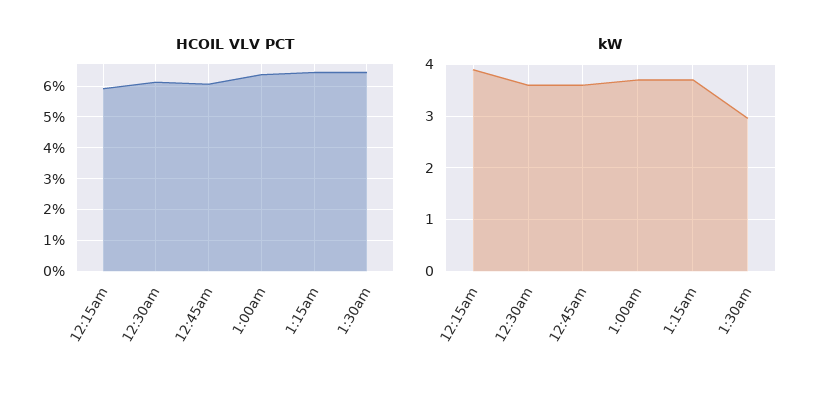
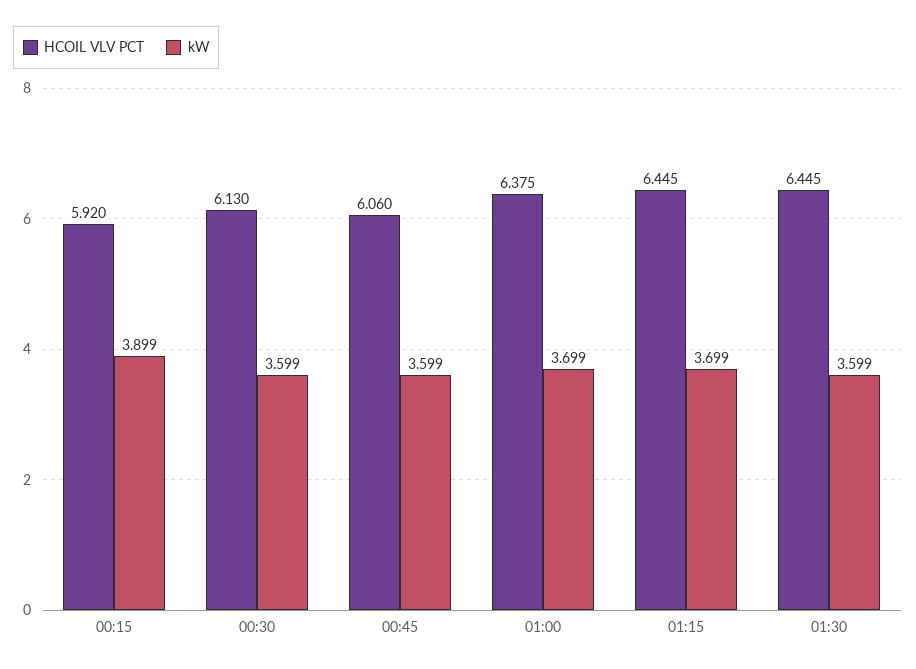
kW, 1:30am: 3 -> 3.599

